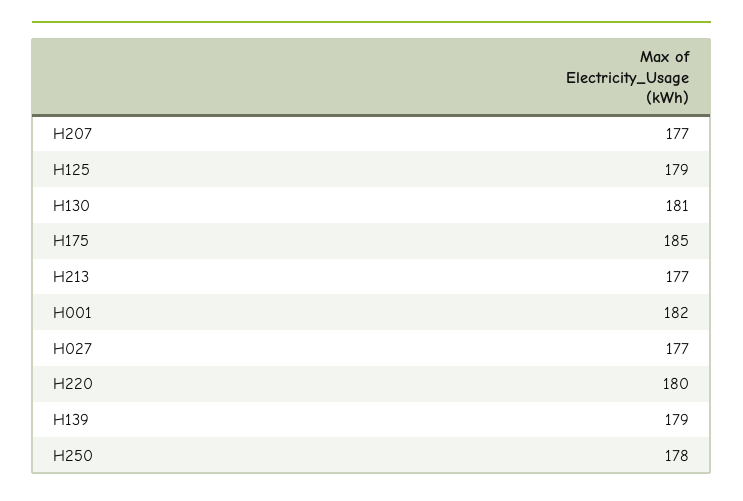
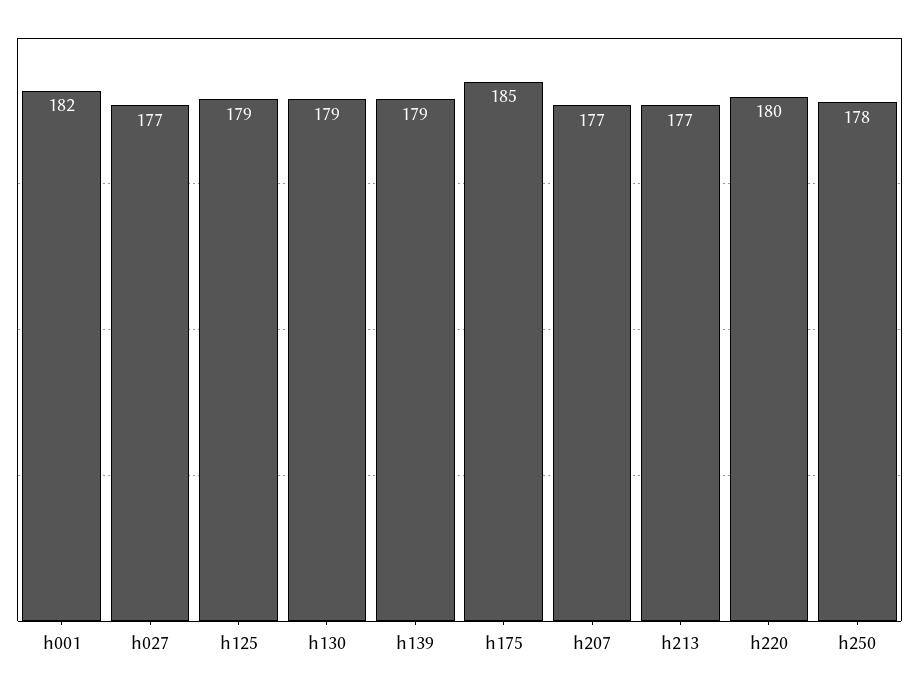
H130: 181 -> 179

